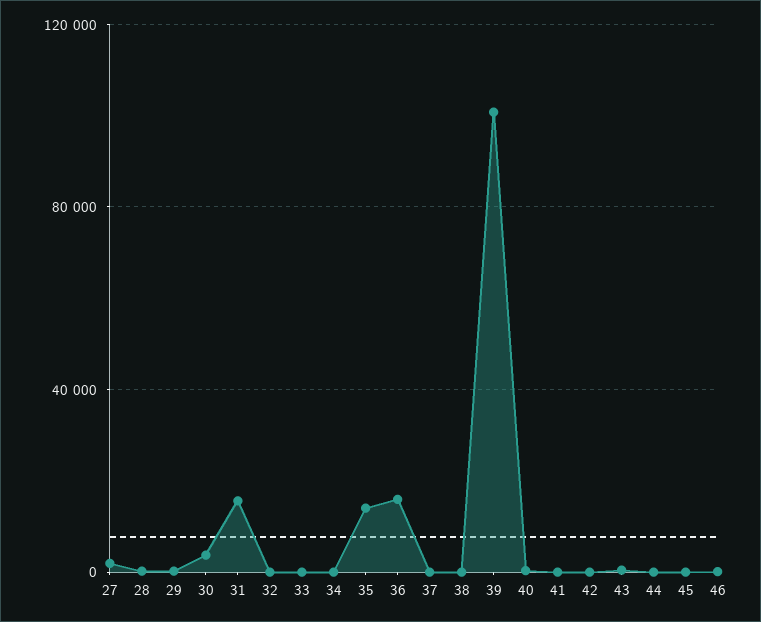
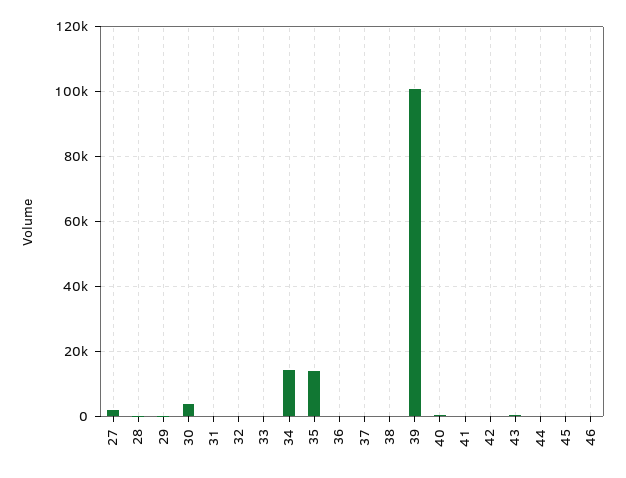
31: 15000 -> 0
34: 0 -> 14000
36: 15000 -> 0

